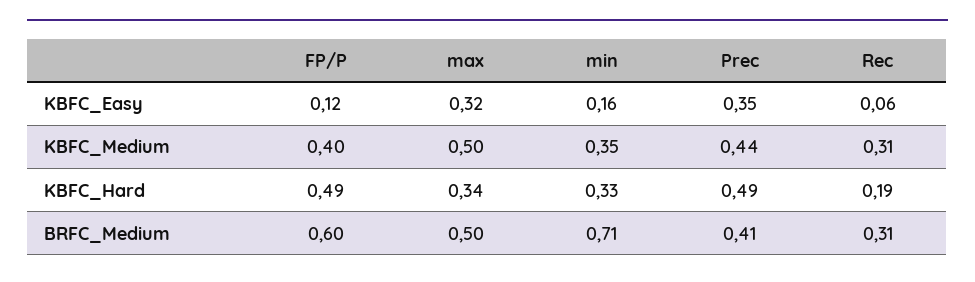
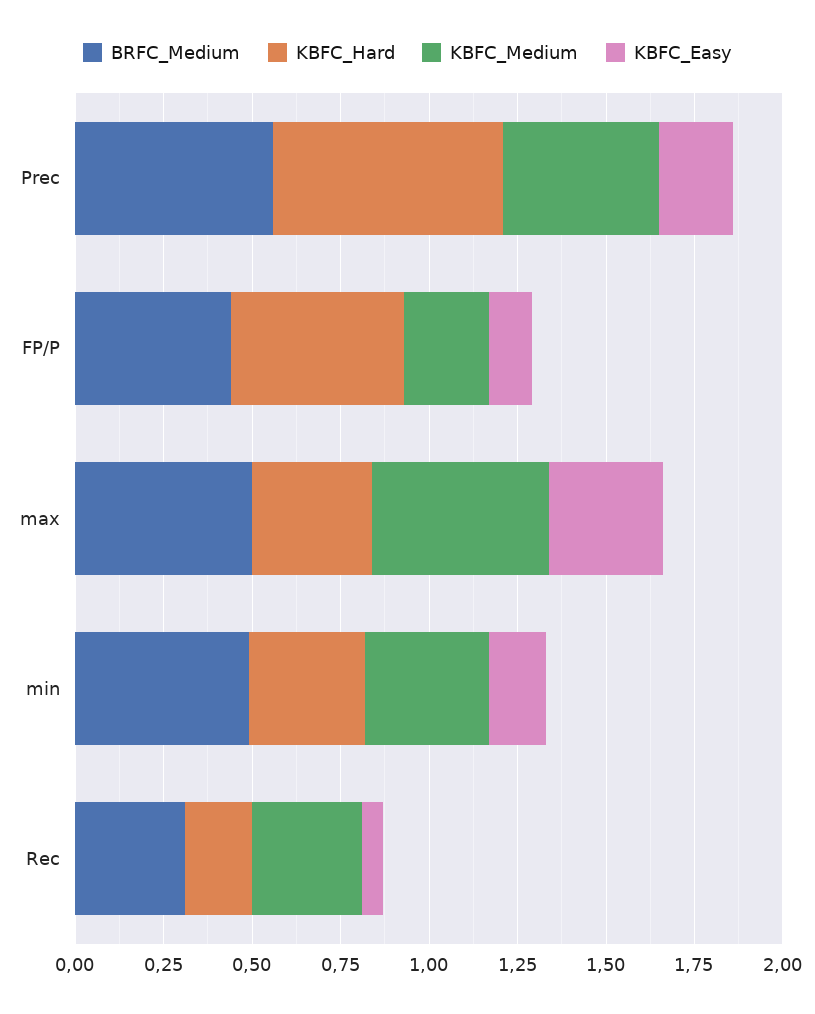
KBFC_Easy, Prec: 0.35 -> 0.2
KBFC_Medium, FP/P: 0.4 -> 0.25
KBFC_Hard, Prec: 0.49 -> 0.65
BRFC_Medium, FP/P: 0.6 -> 0.45
BRFC_Medium, min: 0.71 -> 0.5
BRFC_Medium, Prec: 0.41 -> 0.55

